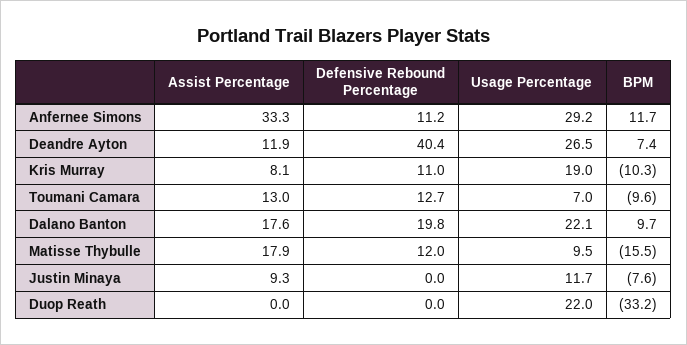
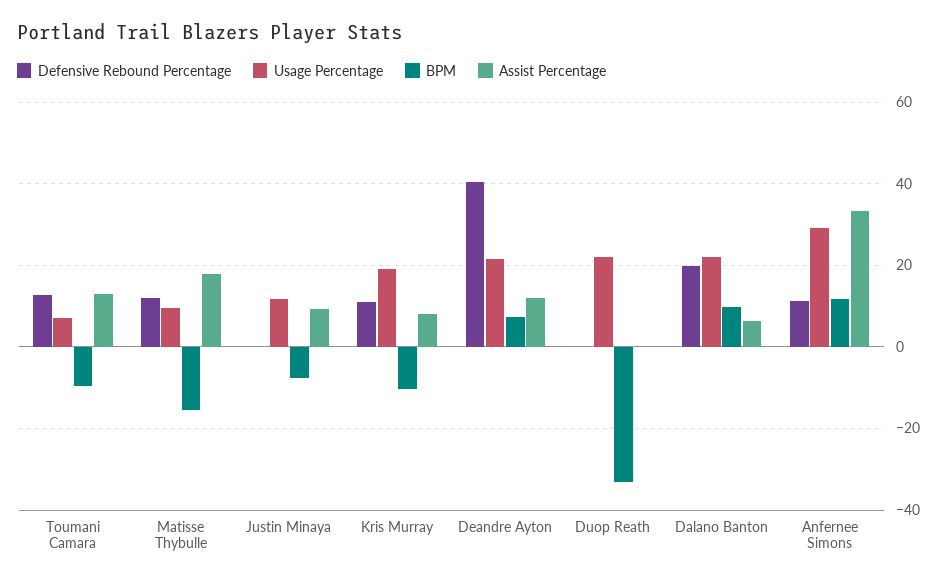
Usage Percentage, Deandre Ayton: 26.5 -> 22
Assist Percentage, Dalano Banton: 17.6 -> 6

